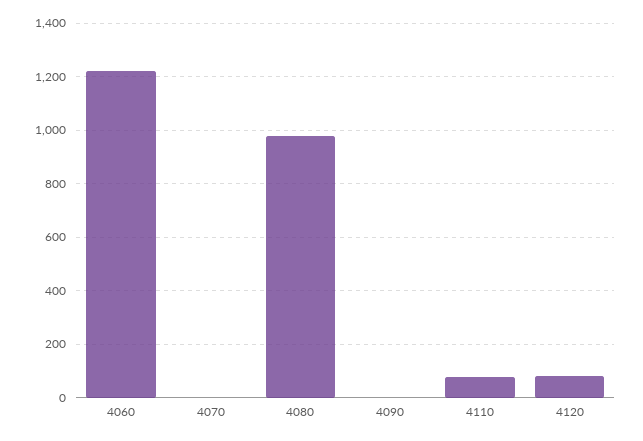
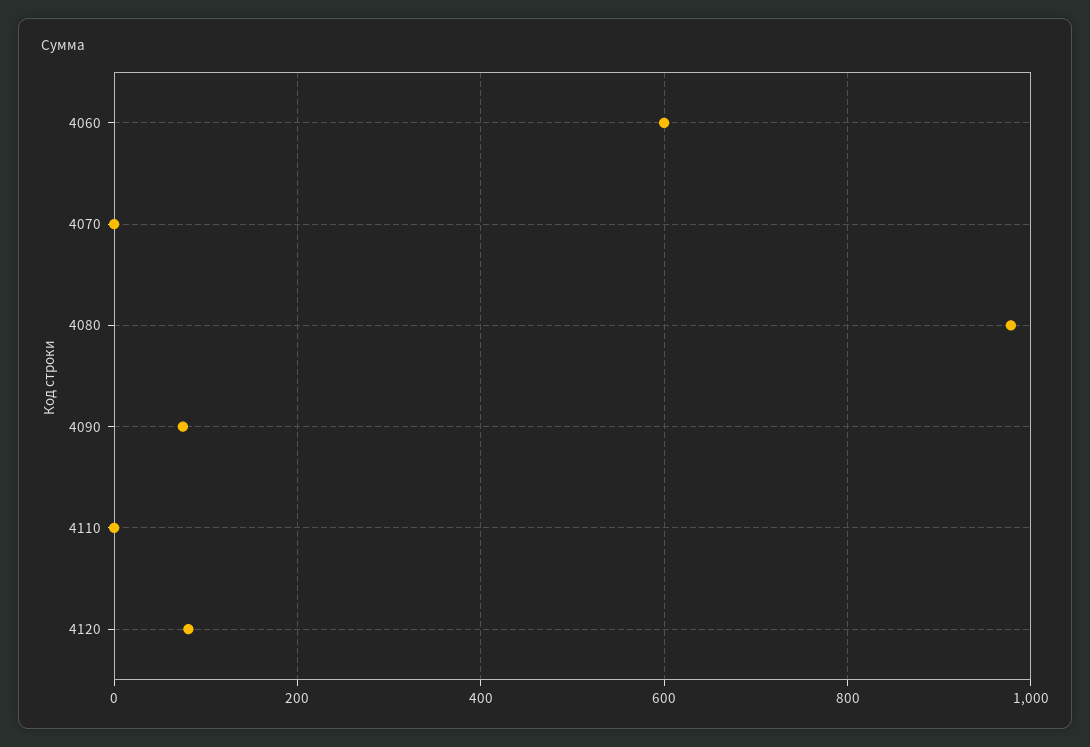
4060: 1225 -> 600
4090: 0 -> 80
4110: 75 -> 0

